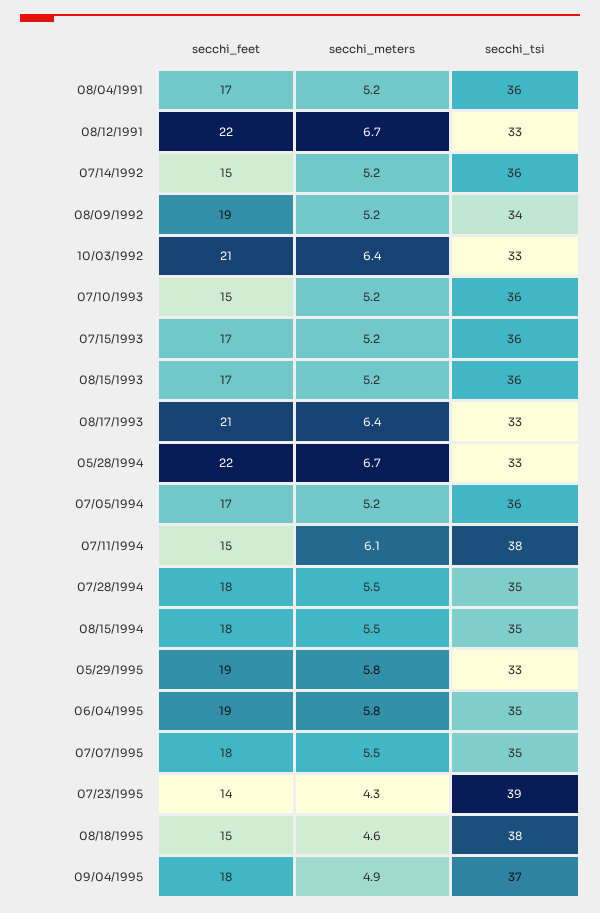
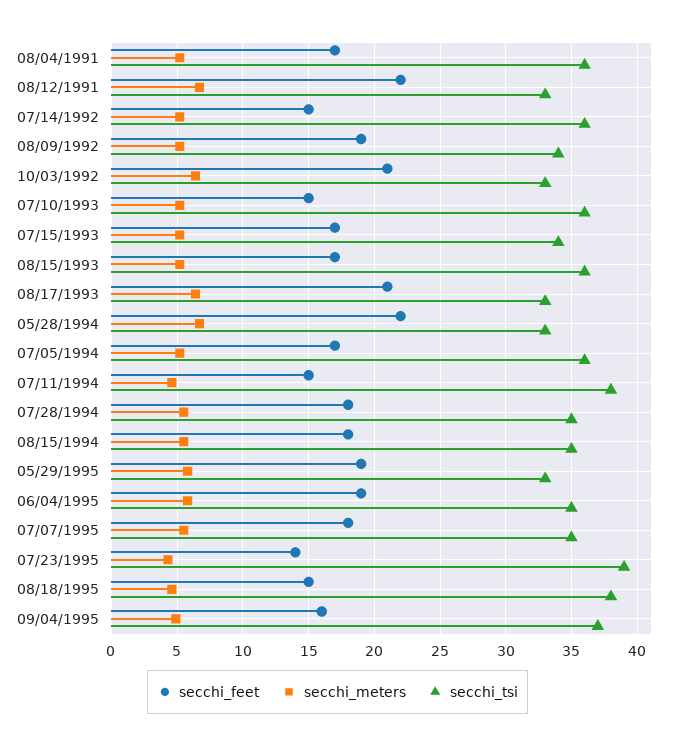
secchi_tsi, 07/15/1993: 36 -> 34
secchi_meters, 07/11/1994: 6.1 -> 4.5
secchi_feet, 09/04/1995: 18 -> 16

